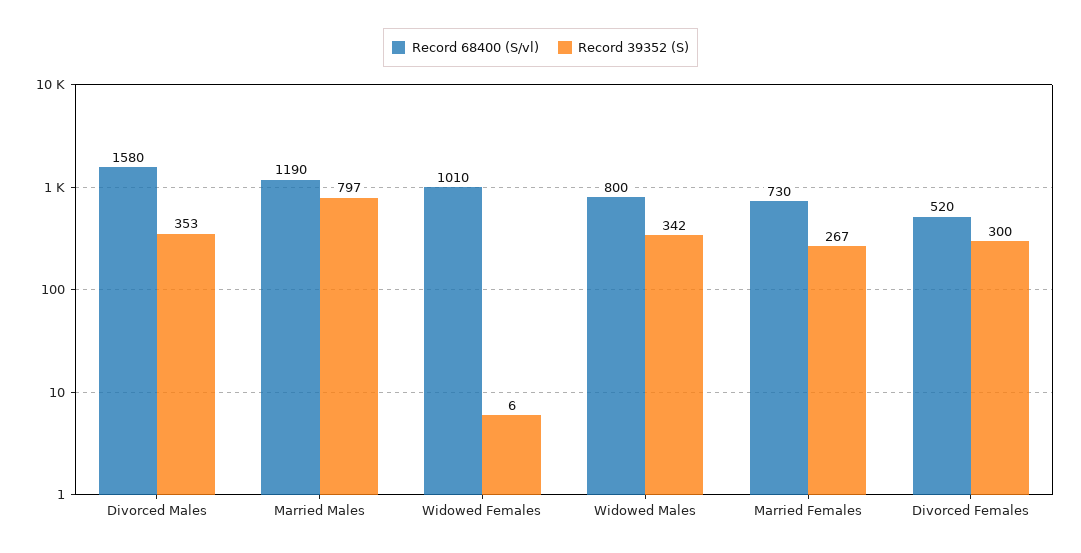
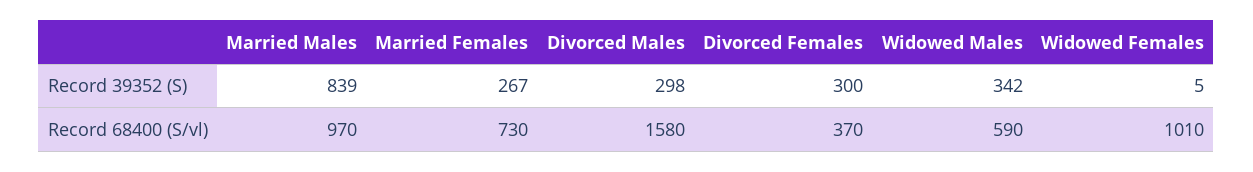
Record 39352 (S), Divorced Males: 353 -> 298
Record 68400 (S/vl), Married Males: 1190 -> 970
Record 39352 (S), Married Males: 797 -> 839
Record 39352 (S), Widowed Females: 6 -> 5
Record 68400 (S/vl), Widowed Males: 800 -> 590
Record 68400 (S/vl), Divorced Females: 520 -> 370

